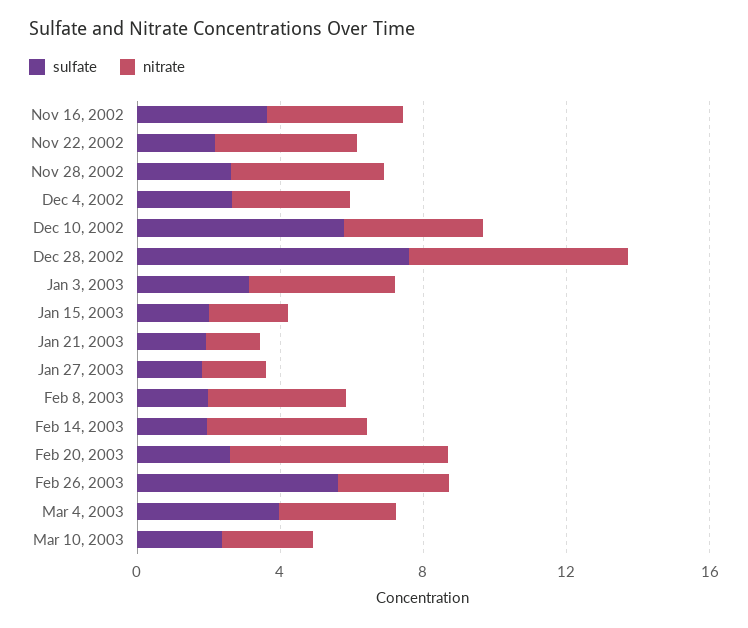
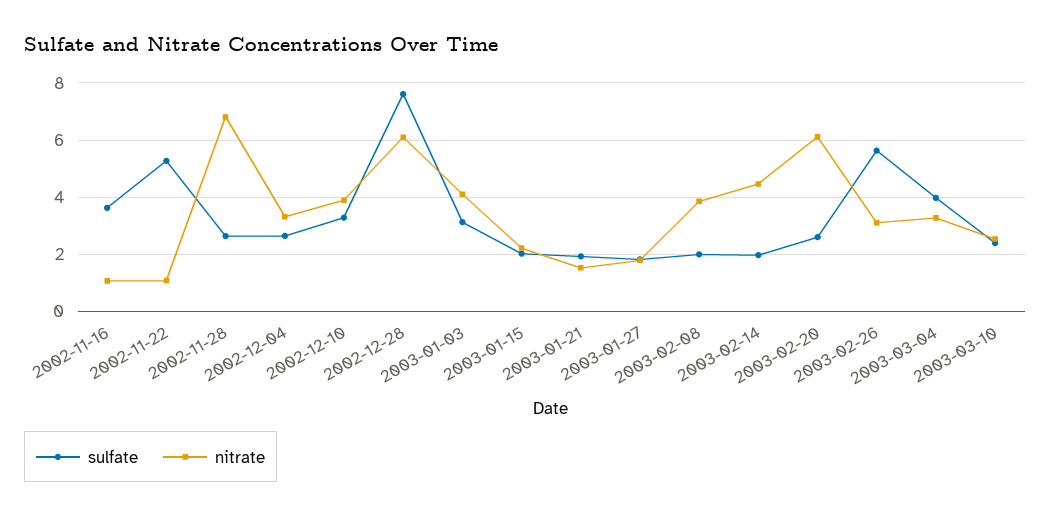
nitrate, Nov 16, 2002: 4 -> 1
sulfate, Nov 22, 2002: 2 -> 5.25
nitrate, Nov 22, 2002: 4 -> 1
nitrate, Nov 28, 2002: 4 -> 6.75
sulfate, Dec 10, 2002: 6 -> 3.25

